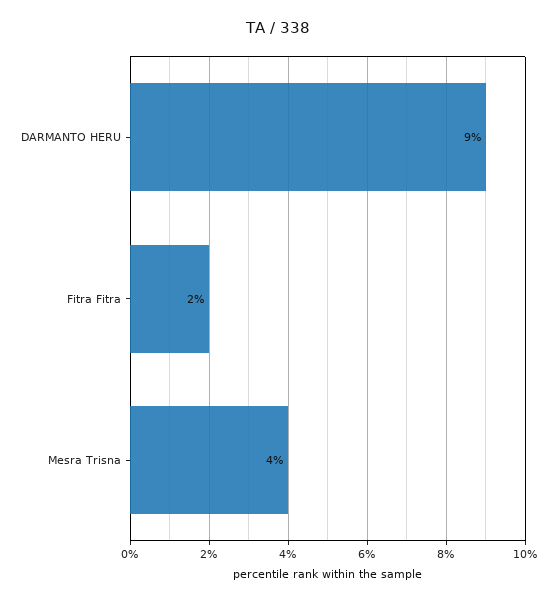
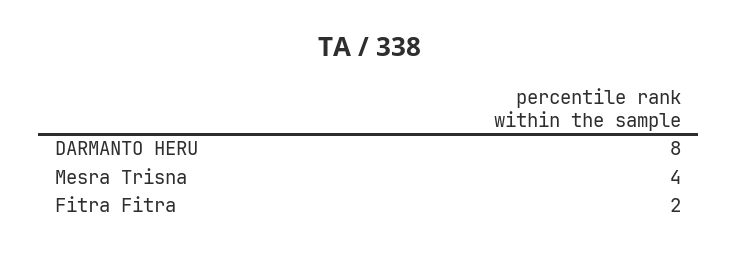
DARMANTO HERU: 9 -> 8

